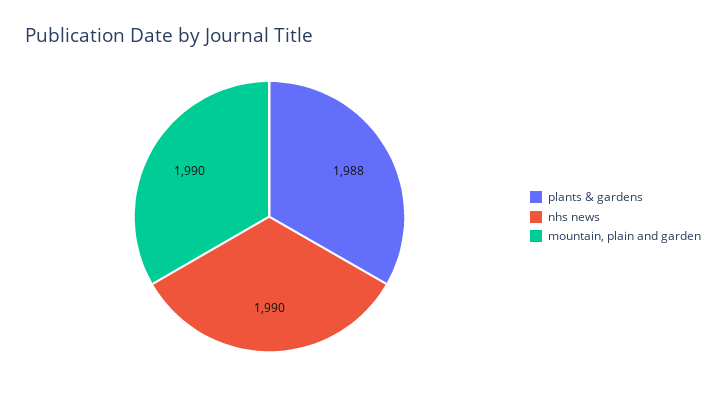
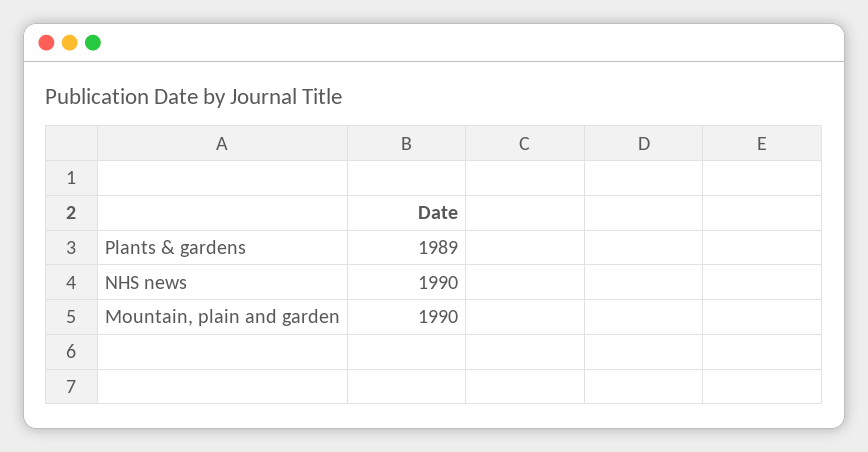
plants & gardens: 1988 -> 1989

